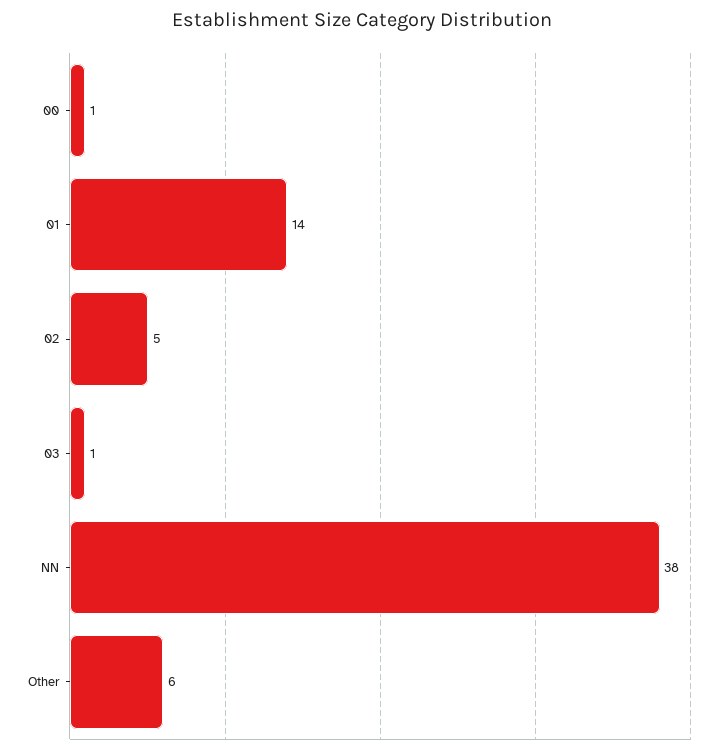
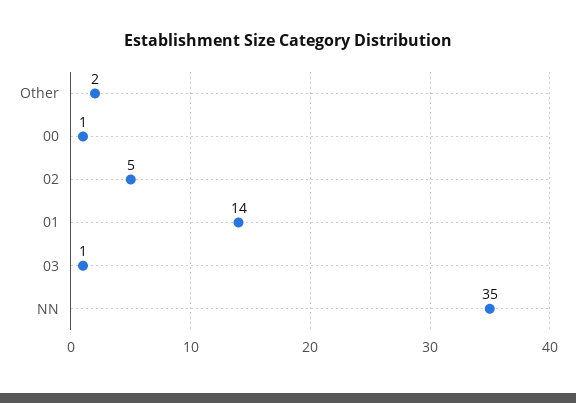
NN: 38 -> 35
Other: 6 -> 2

